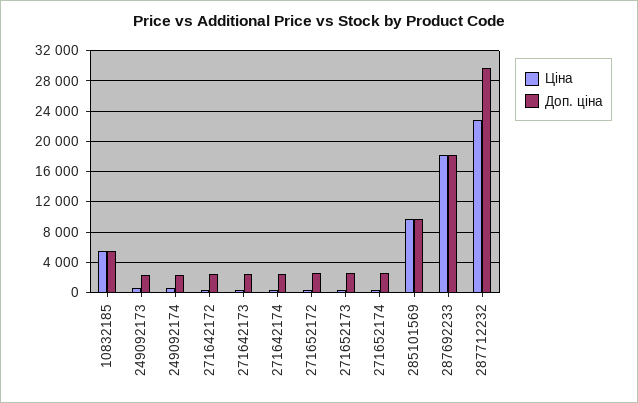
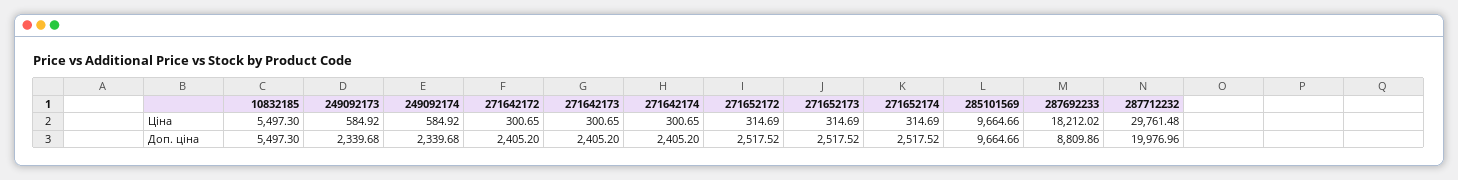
Доп. ціна, 287692233: 18000 -> 8809.86
Ціна, 287712232: 23000 -> 29761.48
Доп. ціна, 287712232: 30000 -> 19976.96

